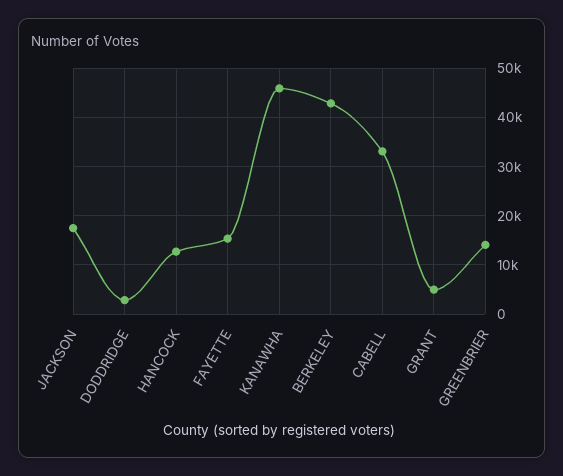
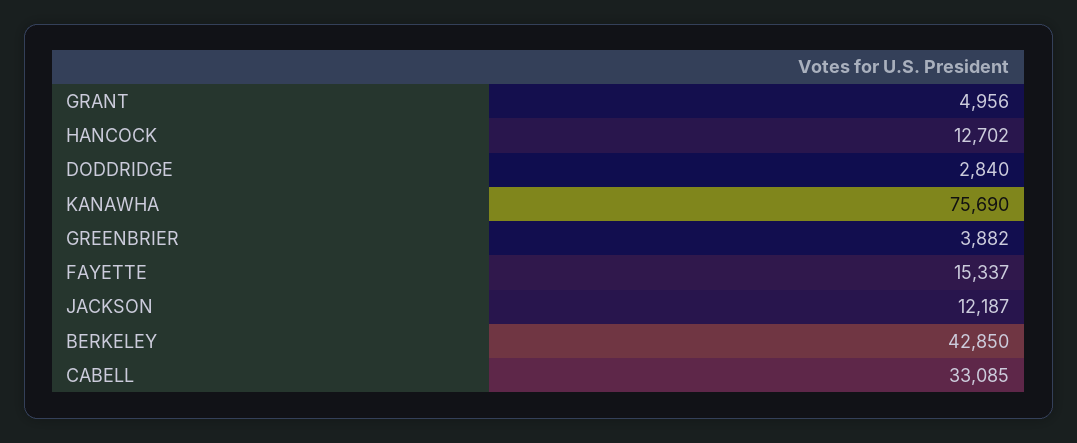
JACKSON: 18000 -> 12187
KANAWHA: 46000 -> 75690
GREENBRIER: 14000 -> 3882

